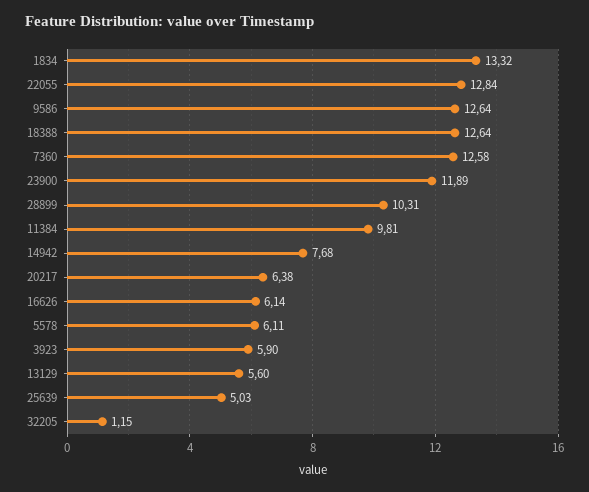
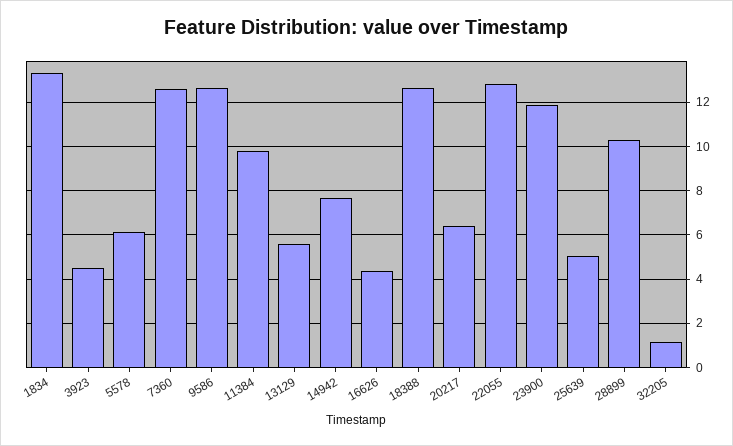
16626: 6.14 -> 4.5
3923: 5.9 -> 4.5

